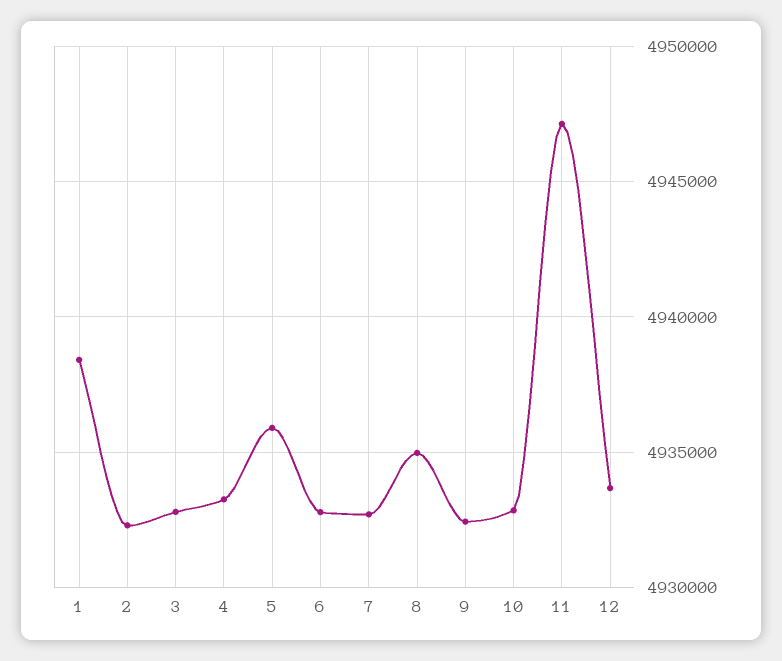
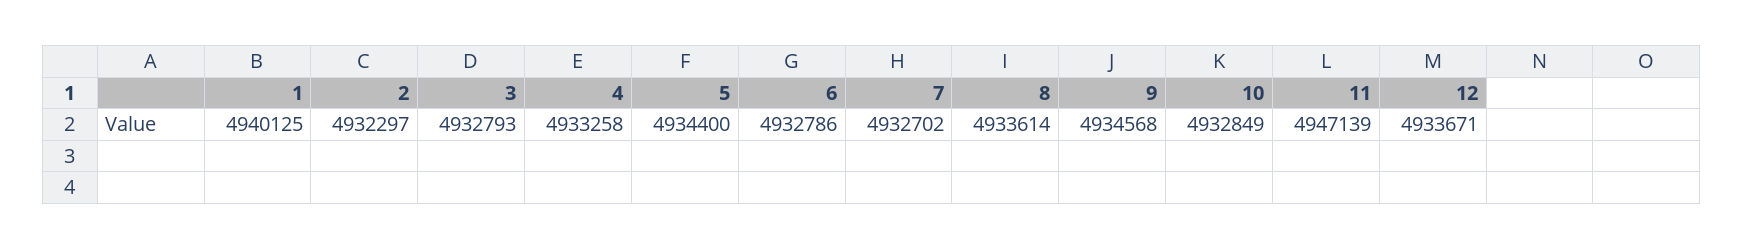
1: 4938500 -> 4940125
5: 4936000 -> 4934400
8: 4935000 -> 4933614
9: 4932500 -> 4934568

